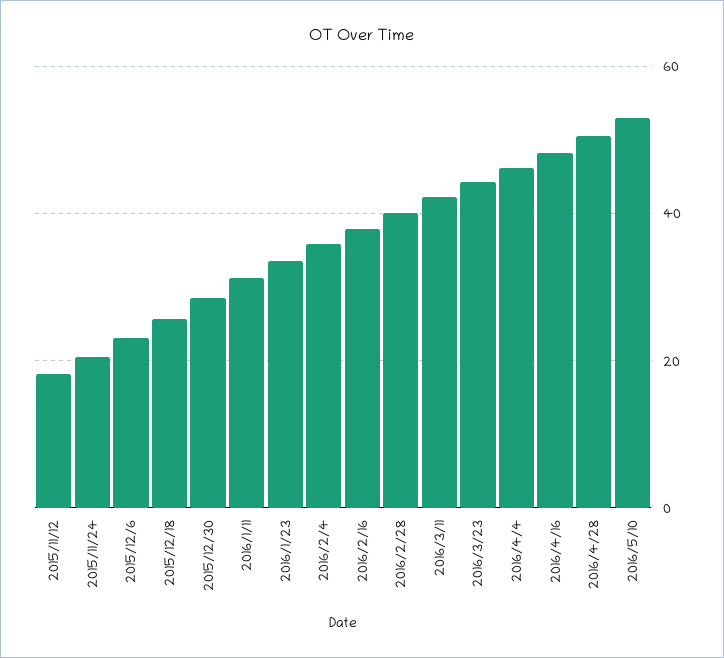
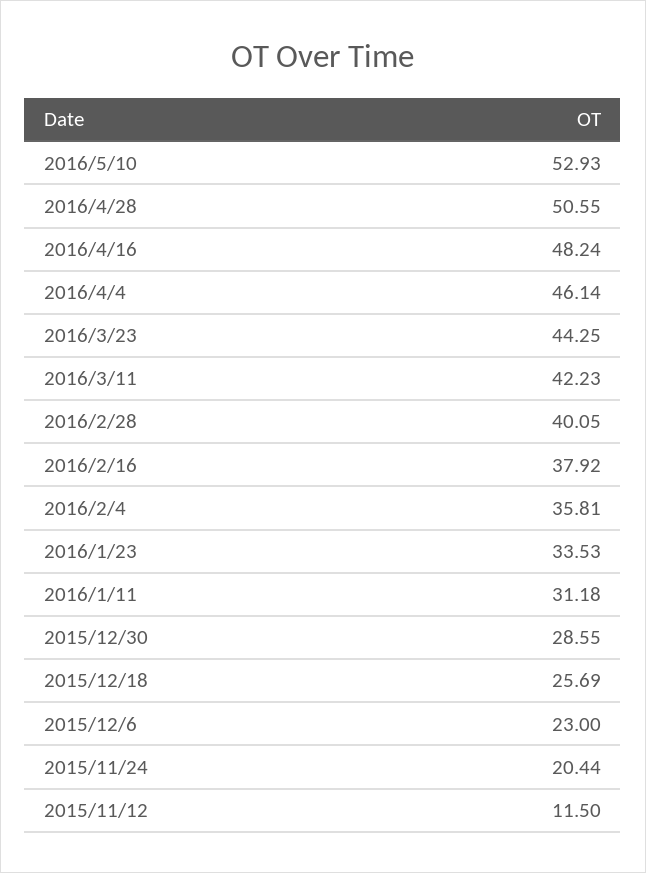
2015/11/12: 18 -> 11.5

